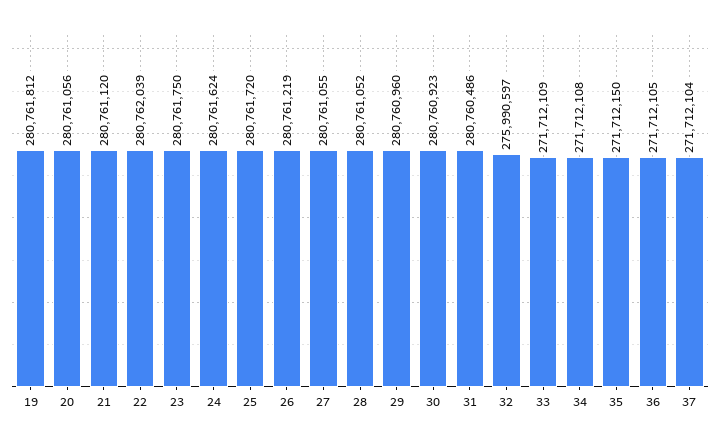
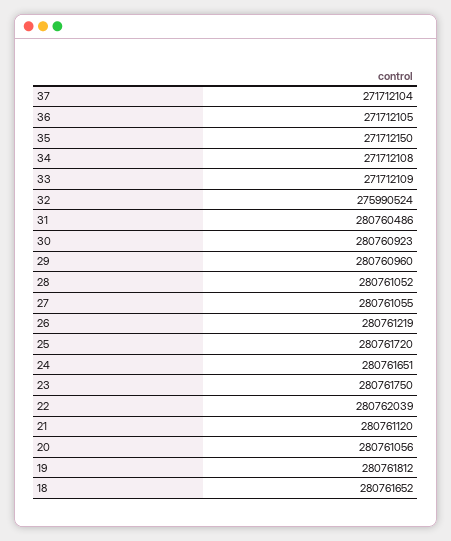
24: 280761624 -> 280761651
32: 275990597 -> 275990524
18: none -> 280761652

